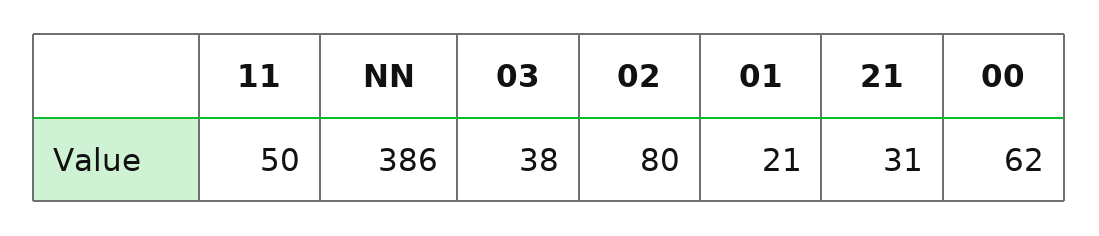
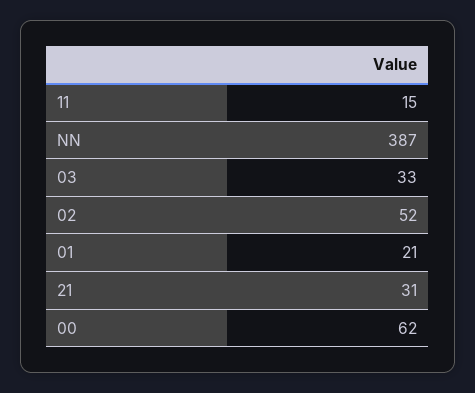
11: 50 -> 15
NN: 386 -> 387
03: 38 -> 33
02: 80 -> 52

